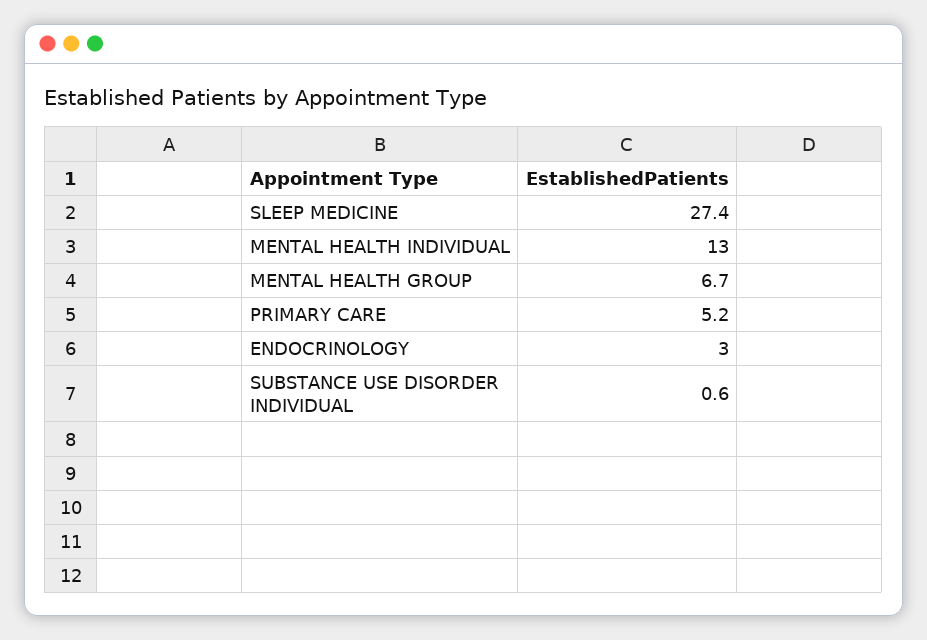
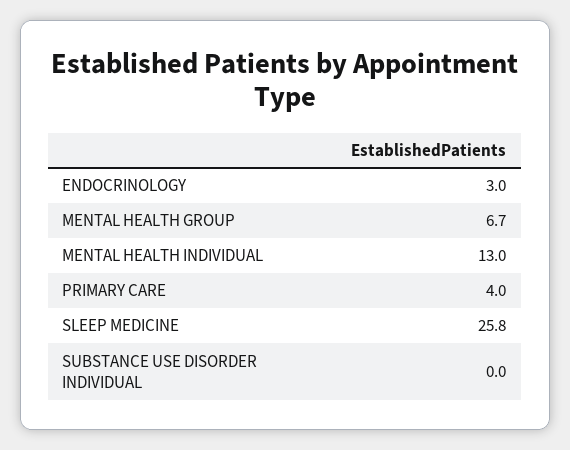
SLEEP MEDICINE: 27.4 -> 25.8
PRIMARY CARE: 5.2 -> 4
SUBSTANCE USE DISORDER INDIVIDUAL: 0.6 -> 0

